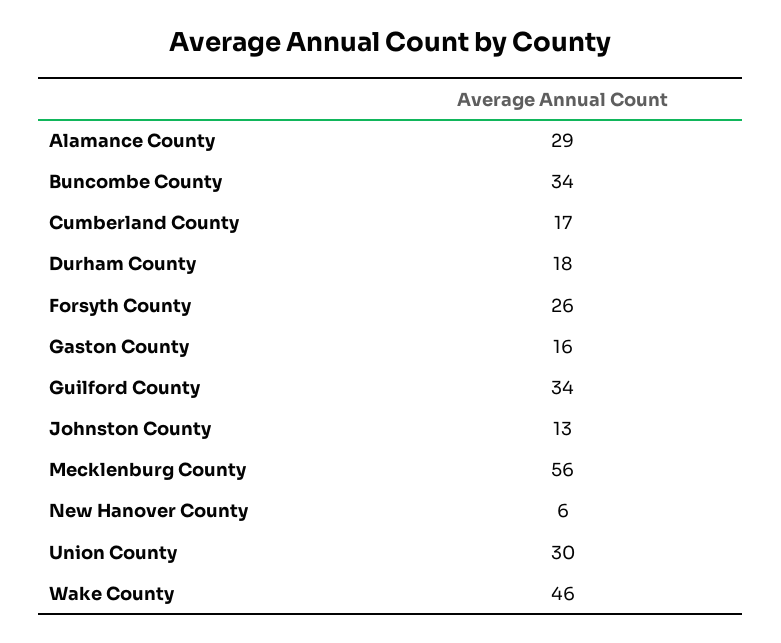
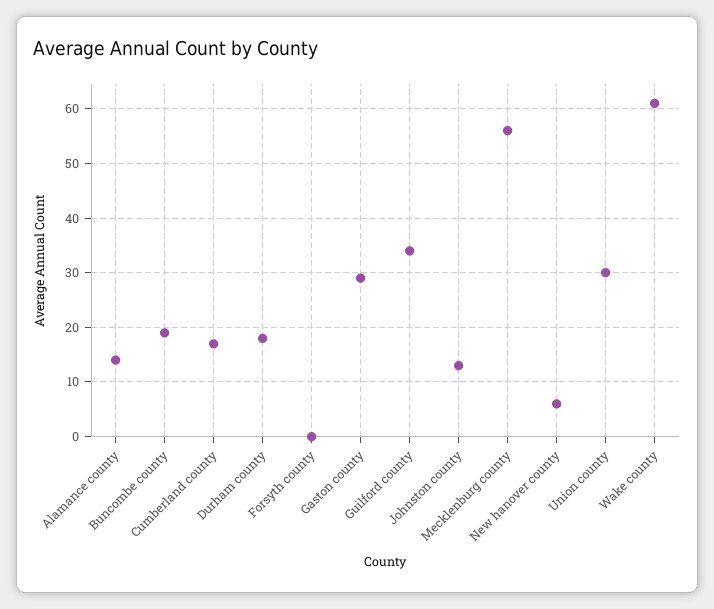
Alamance County: 29 -> 15
Buncombe County: 34 -> 20
Forsyth County: 26 -> 0
Gaston County: 16 -> 30
Wake County: 46 -> 60

